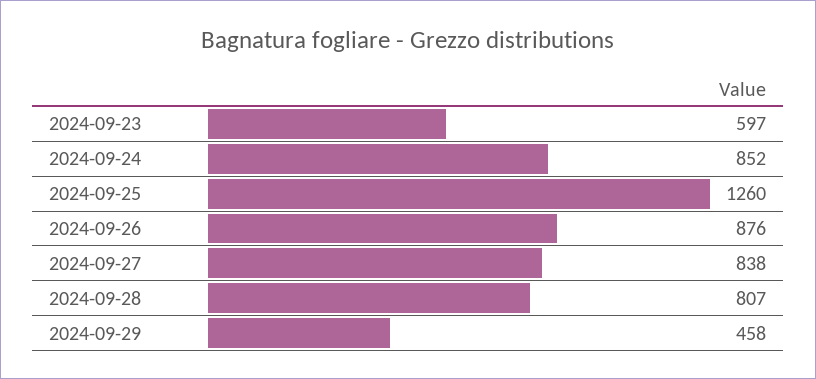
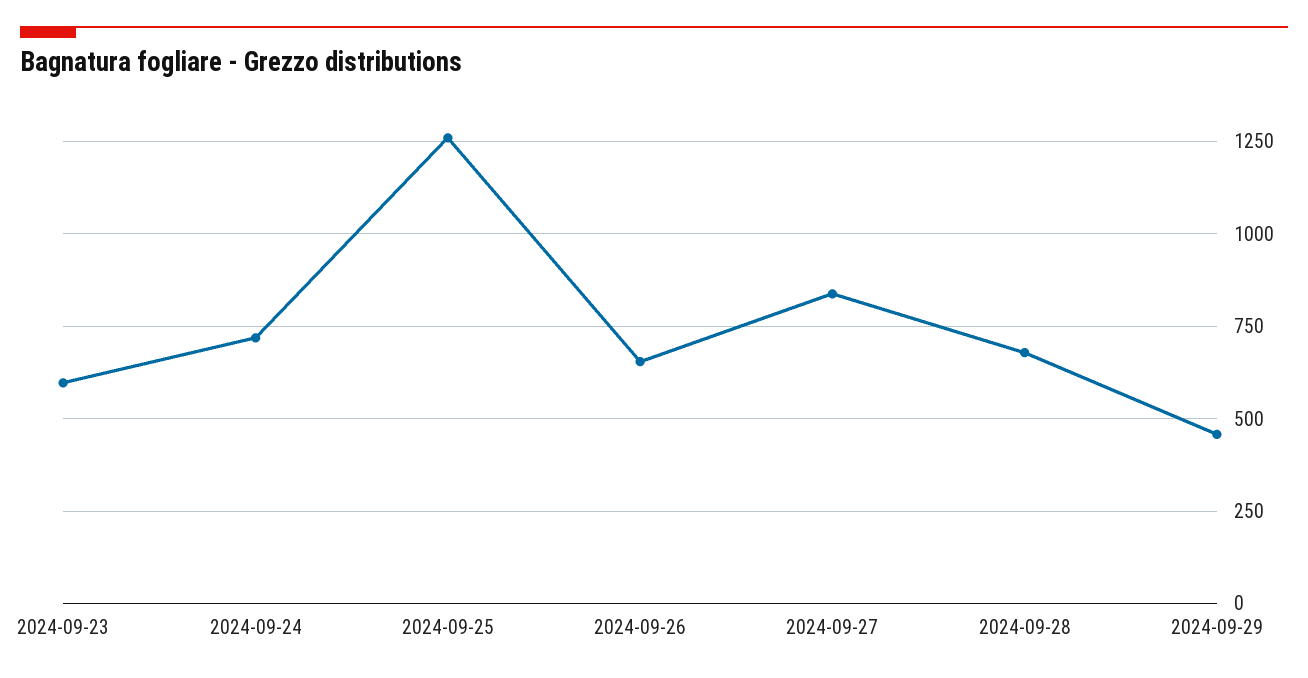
2024-09-24: 852 -> 725
2024-09-26: 876 -> 650
2024-09-28: 807 -> 675

